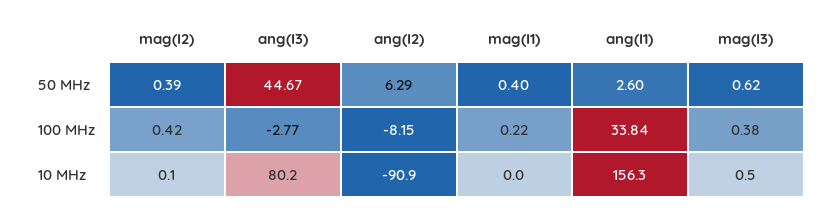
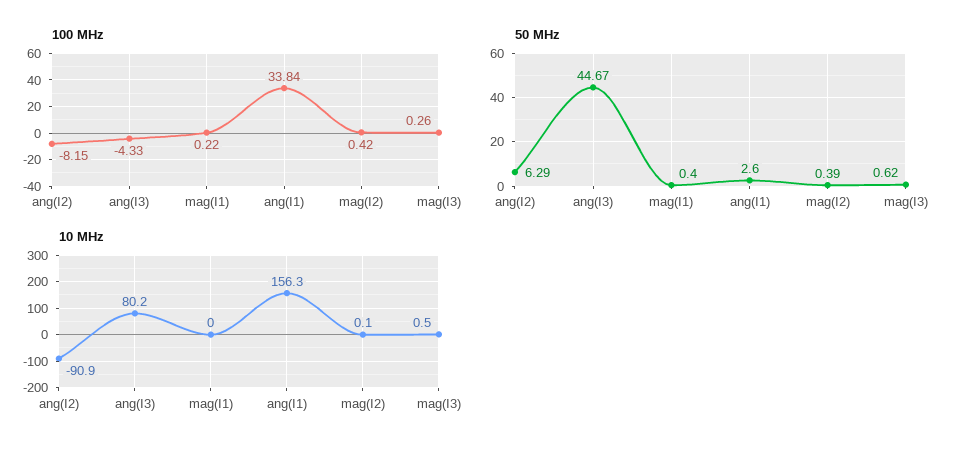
100 MHz, ang(I3): -2.77 -> -4.33
100 MHz, mag(I3): 0.38 -> 0.26

